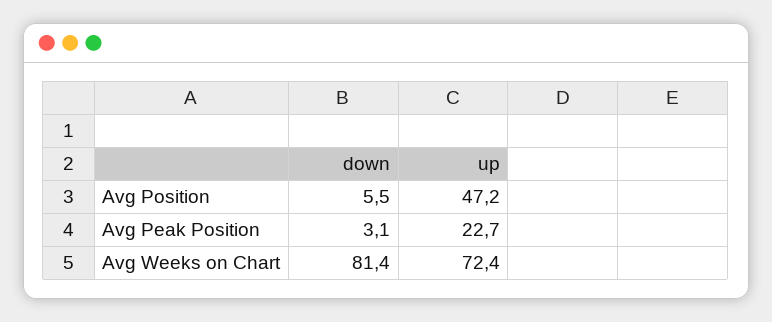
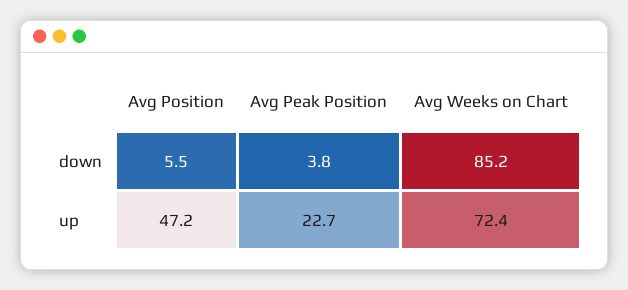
down, Avg Peak Position: 3.1 -> 3.8
down, Avg Weeks on Chart: 81.4 -> 85.2

